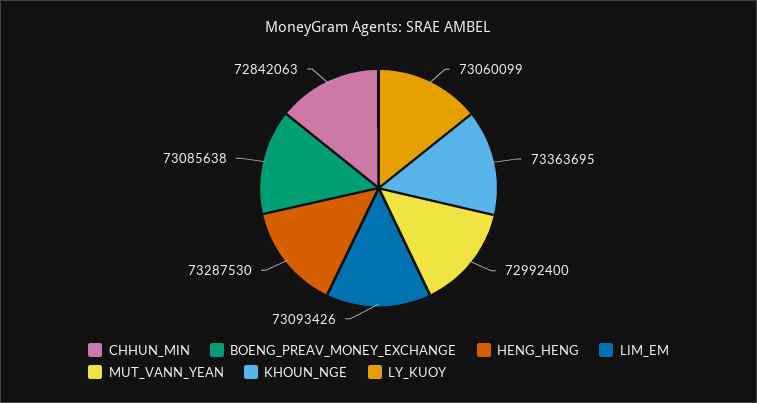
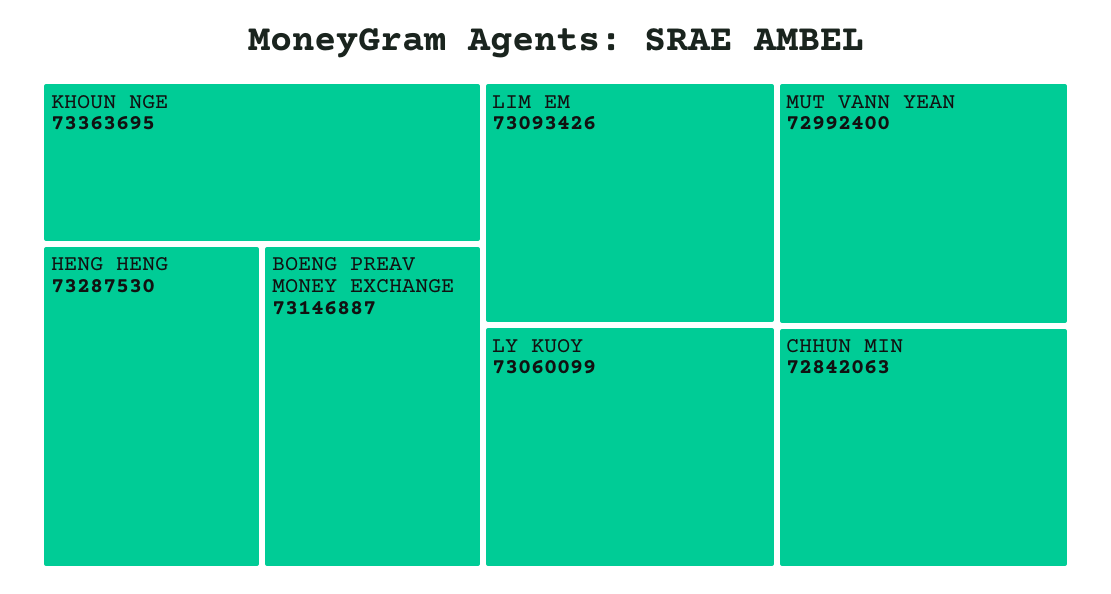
BOENG_PREAV_MONEY_EXCHANGE: 73085638 -> 73146887

